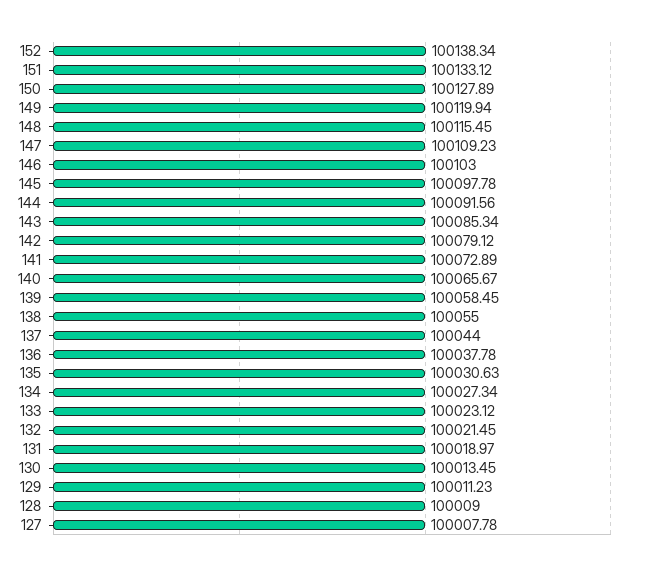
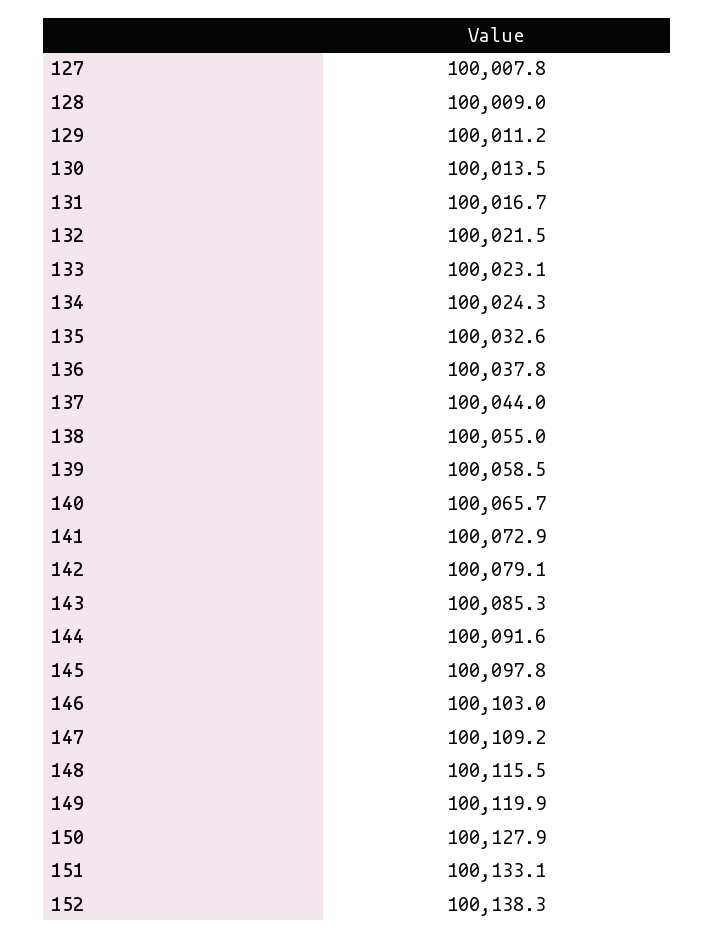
135: 100030.63 -> 100032.6
134: 100027.34 -> 100024.3
131: 100018.97 -> 100016.7

